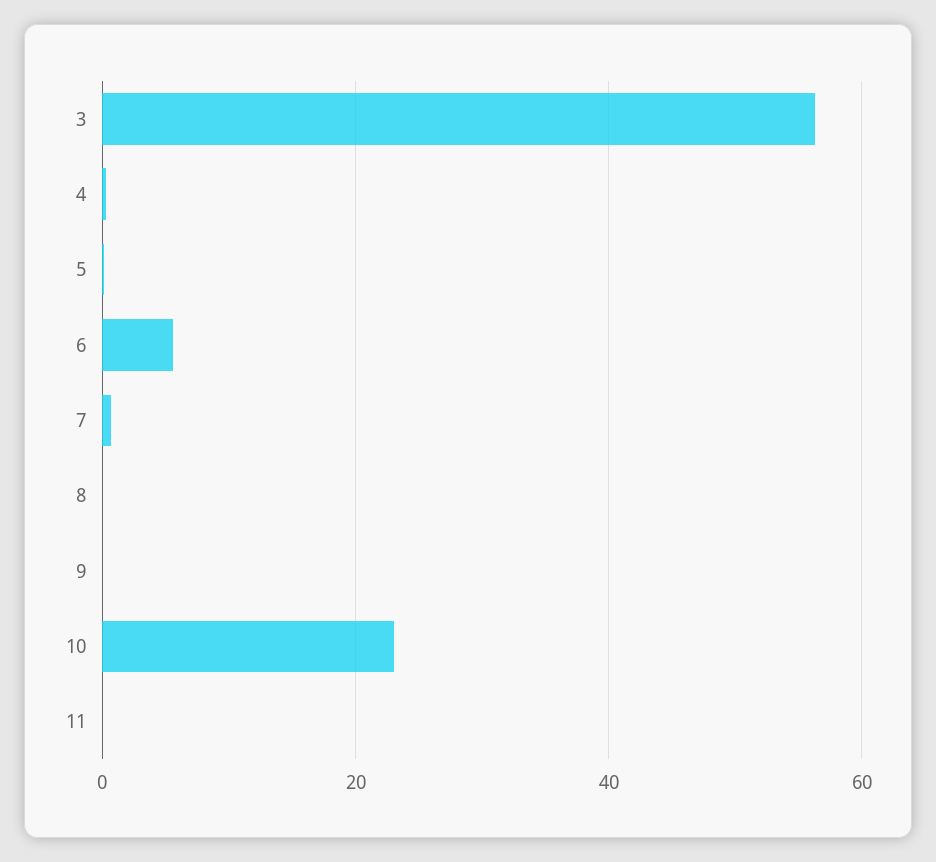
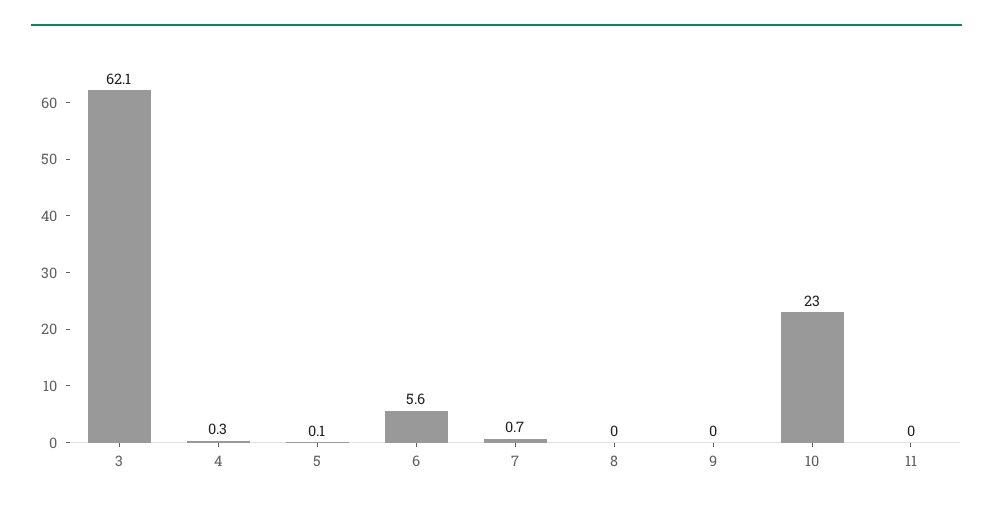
3: 56 -> 62.1

